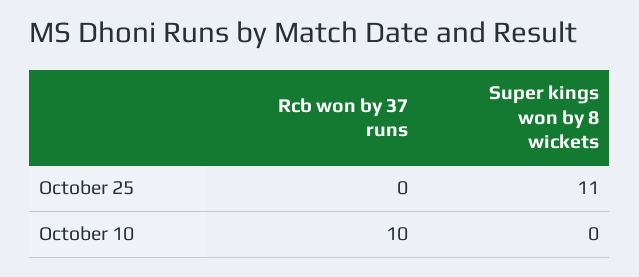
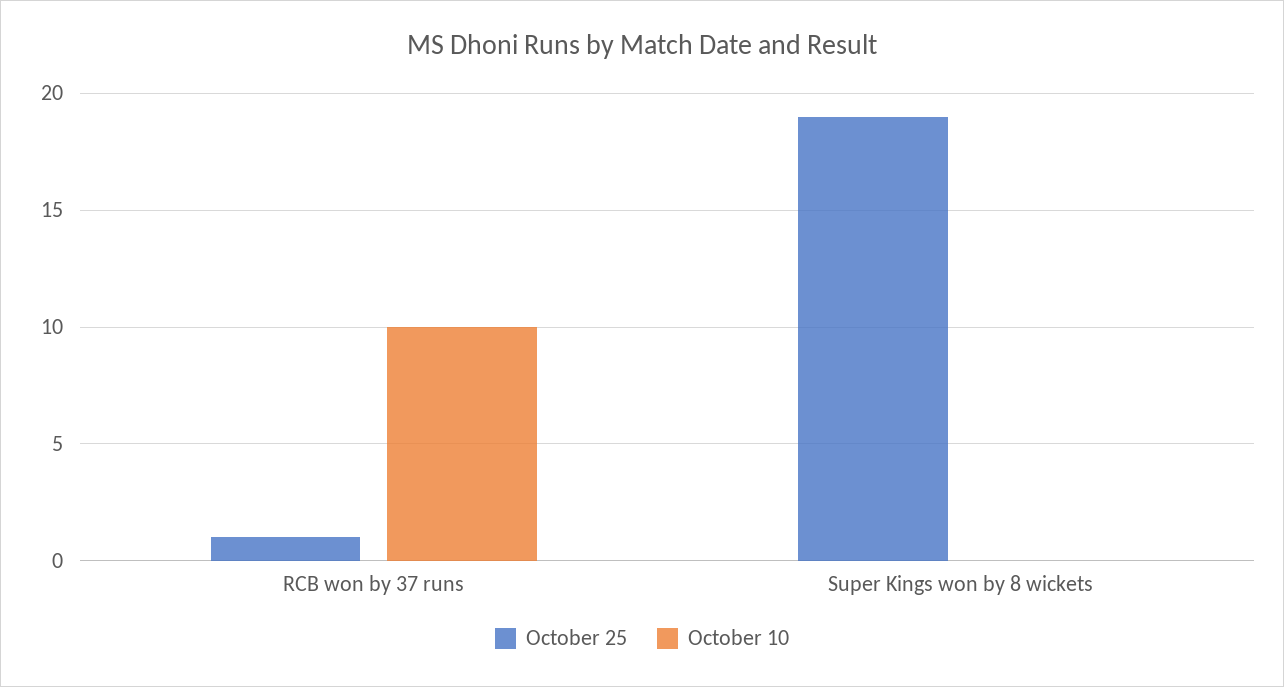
October 25, Rcb won by 37 runs: 0 -> 1
October 25, Super kings won by 8 wickets: 11 -> 19

